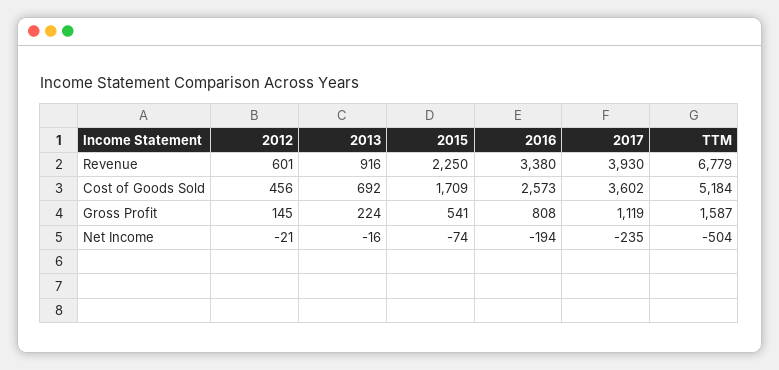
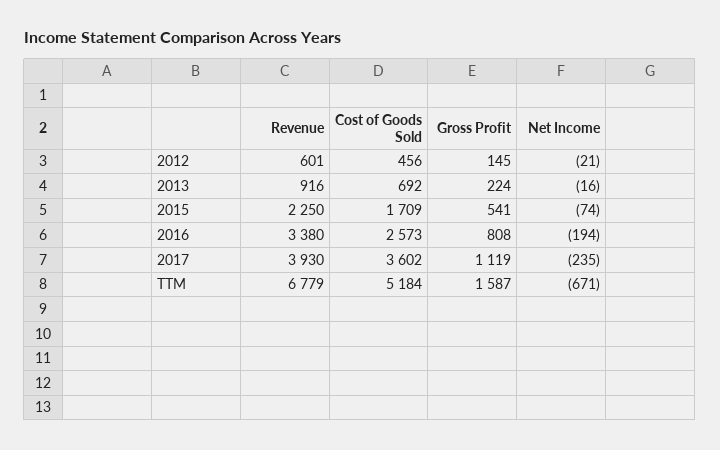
TTM, Net Income: -504 -> -671

